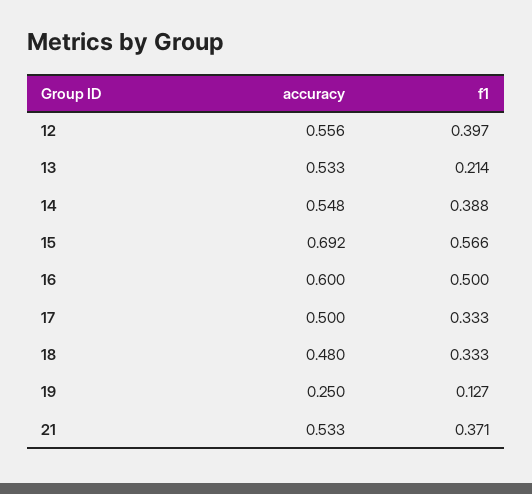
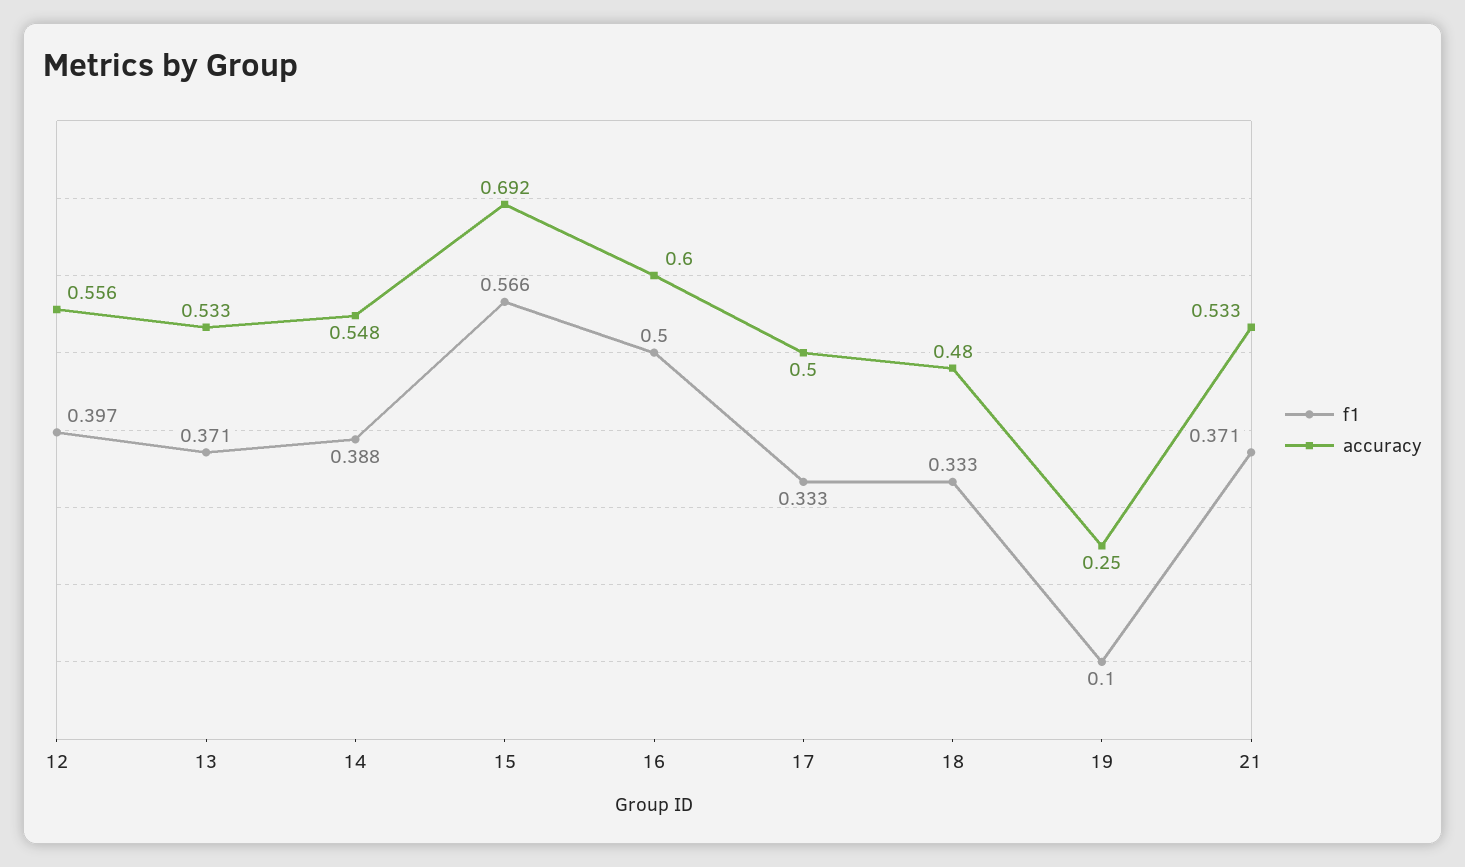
f1, 13: 0.214 -> 0.371
f1, 19: 0.127 -> 0.1

